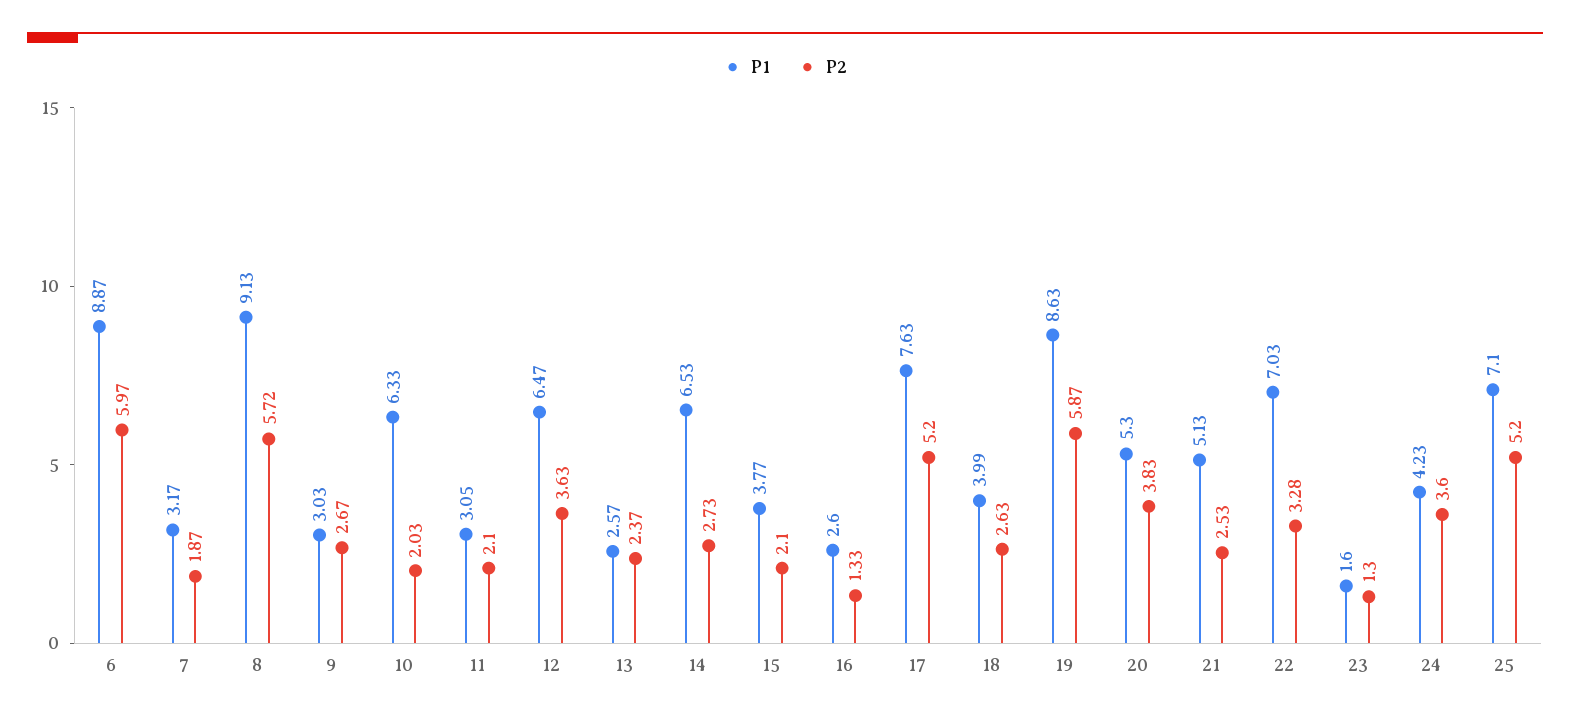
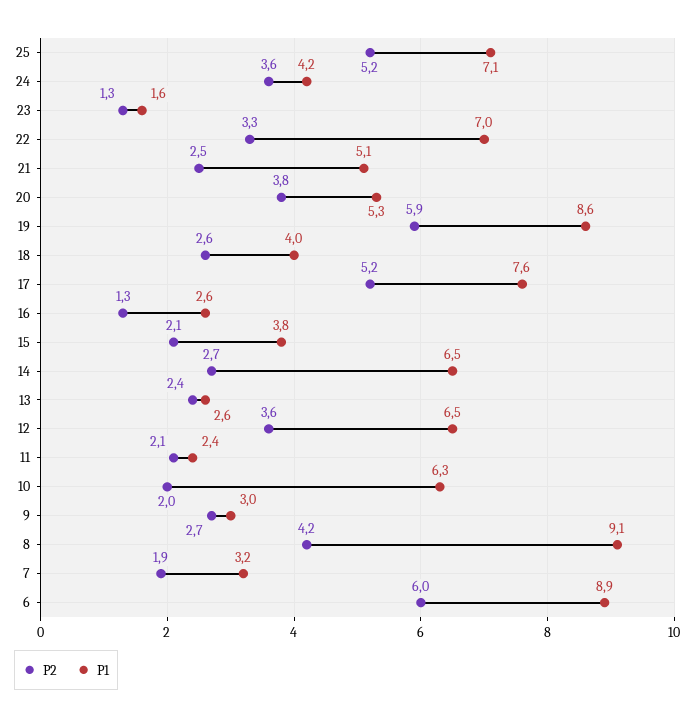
P2, 8: 5.72 -> 4.2
P1, 11: 3.05 -> 2.4

